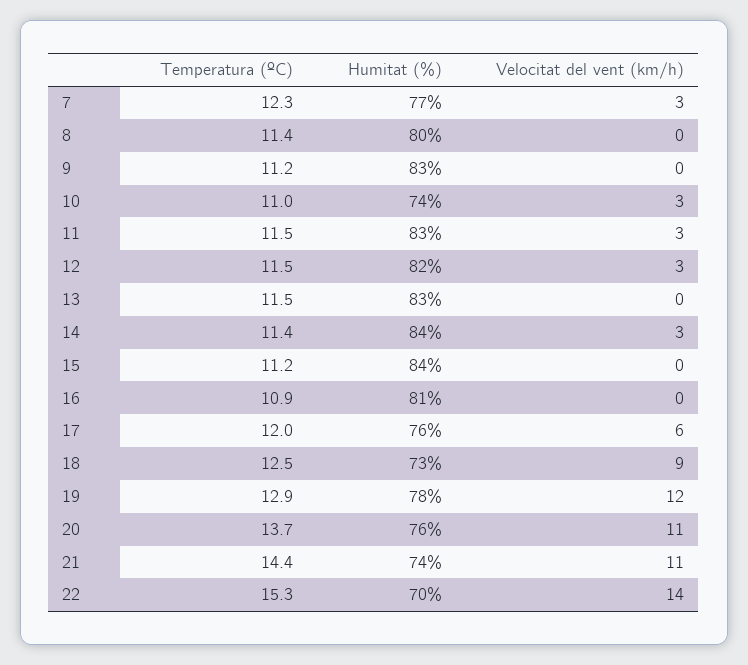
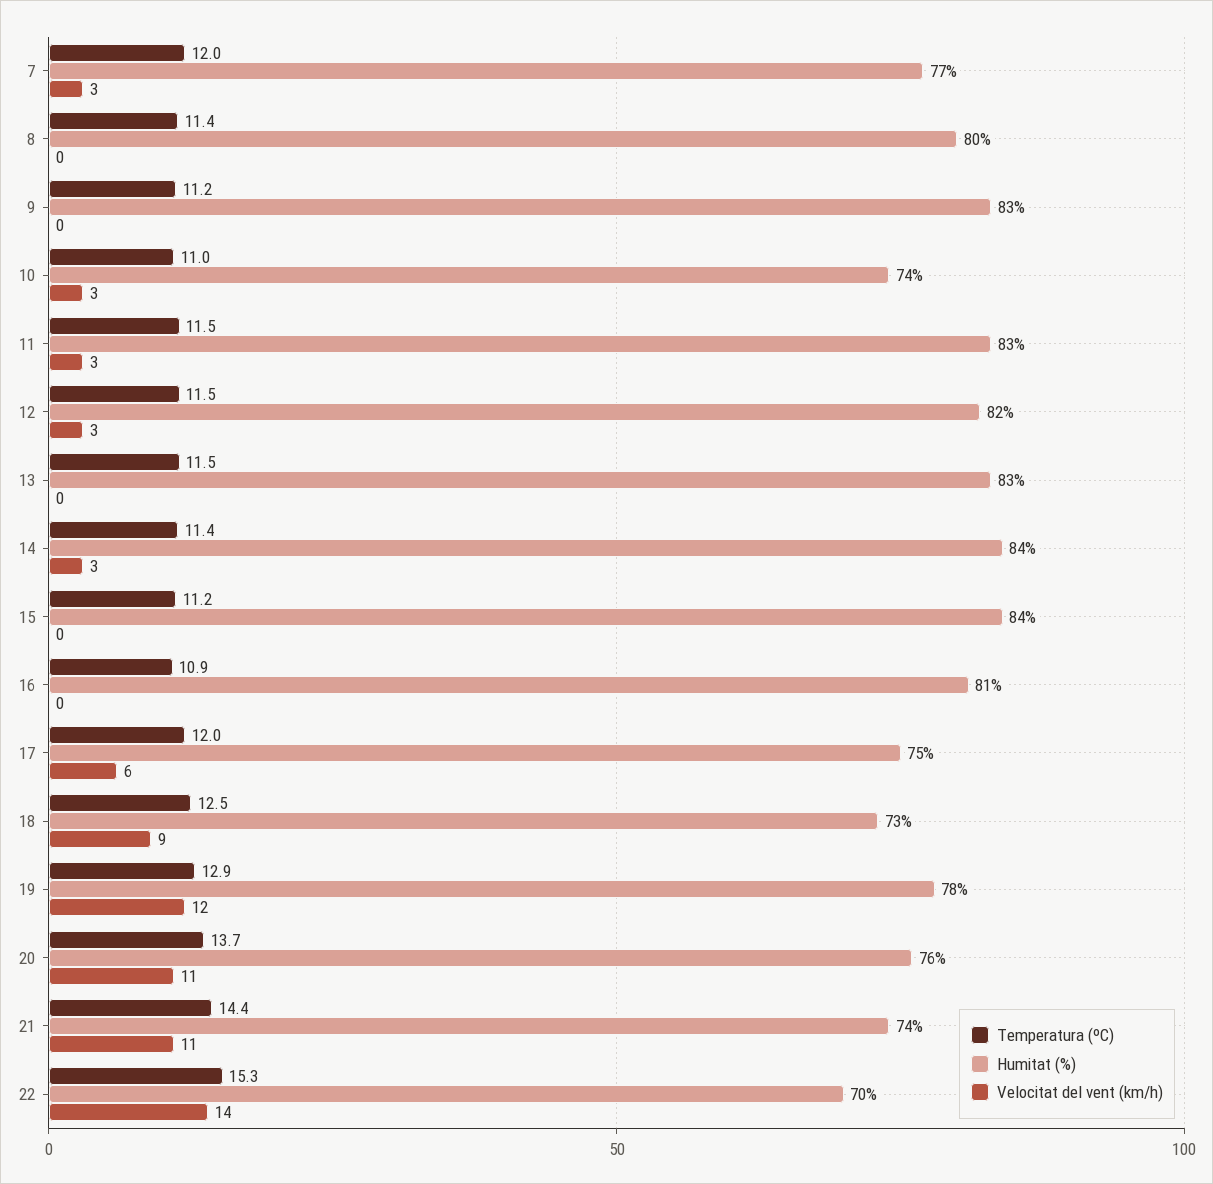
Temperatura (ºC), 7: 12.3 -> 12
Humitat (%), 17: 76 -> 75

